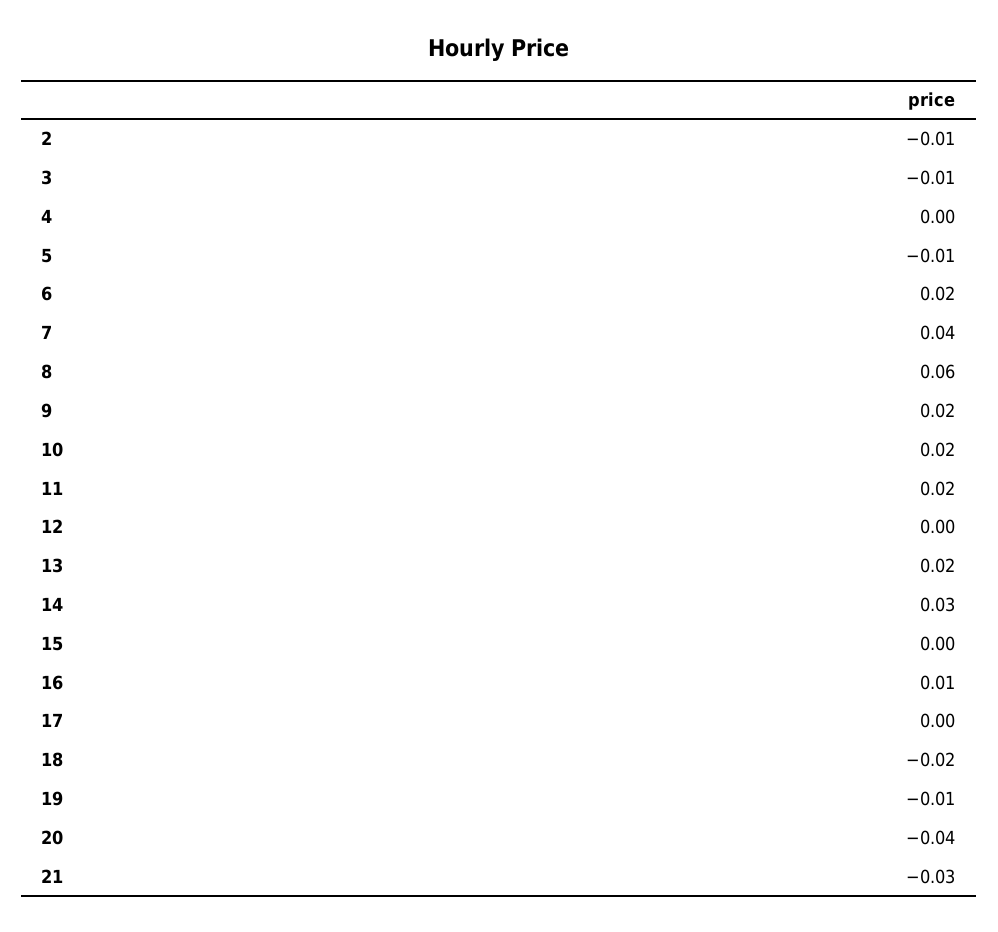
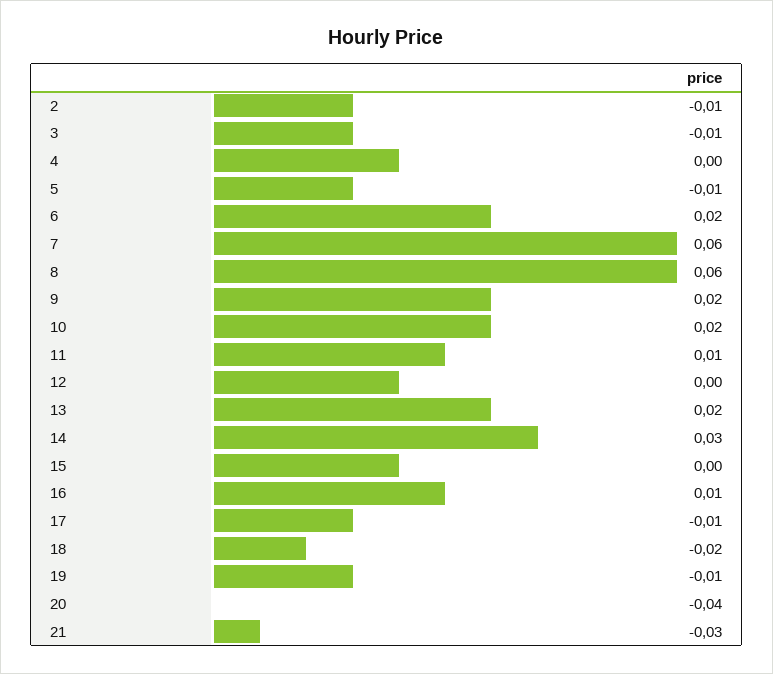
7: 0.04 -> 0.06
11: 0.02 -> 0.01
17: 0 -> -0.01

